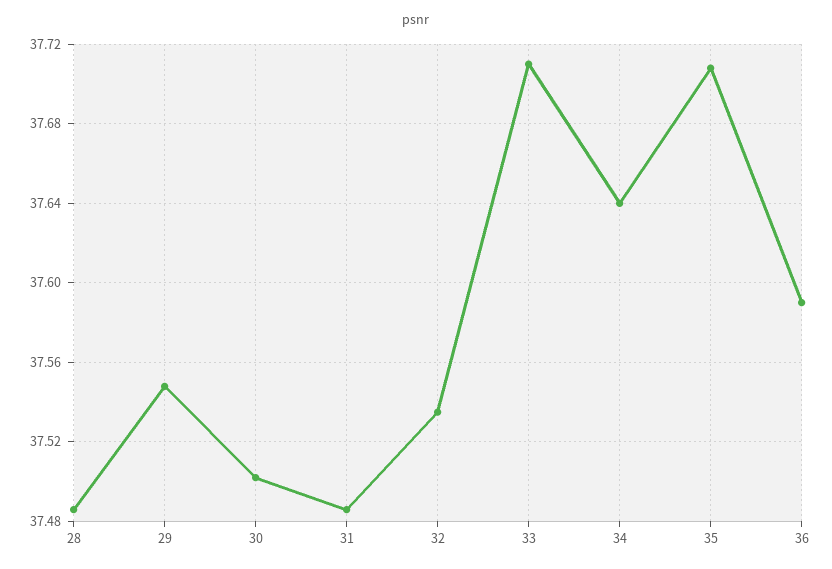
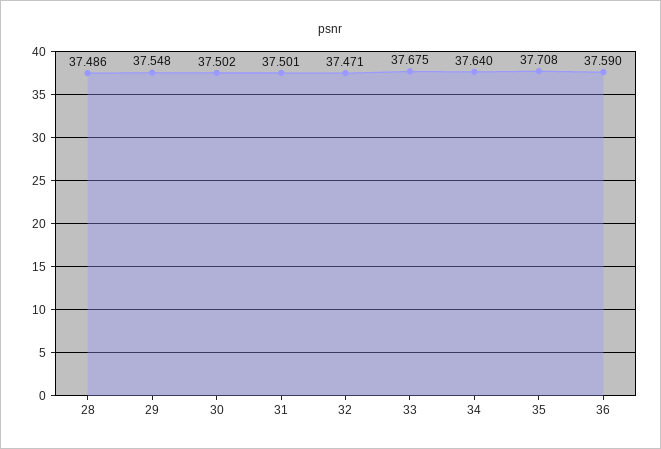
31: 37.485 -> 37.501
32: 37.535 -> 37.471
33: 37.71 -> 37.675

